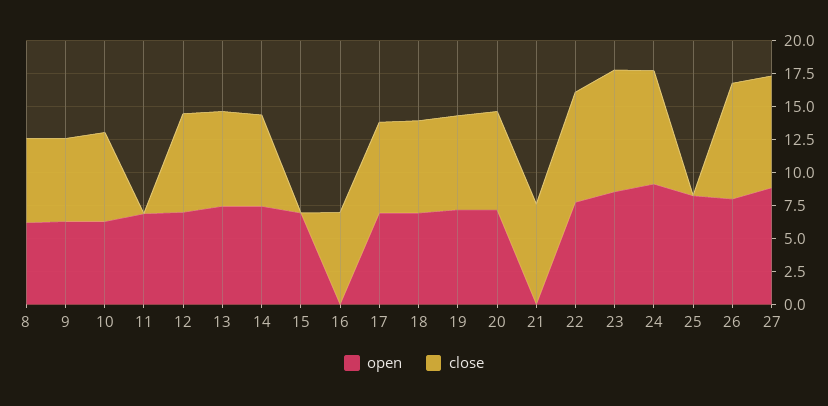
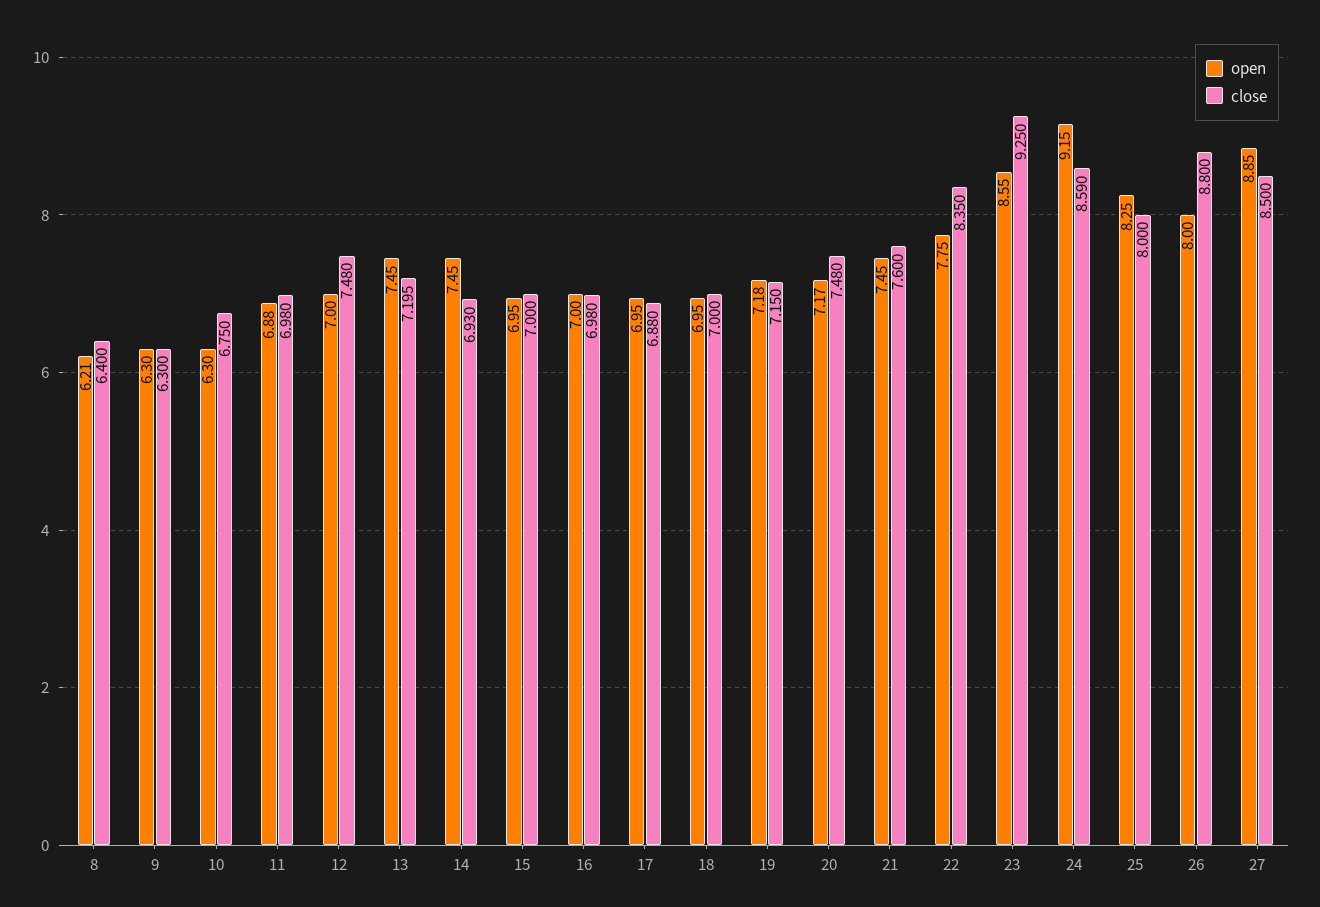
close, 11: 0 -> 6.98
close, 15: 0 -> 7
open, 16: 0 -> 7
open, 21: 0 -> 7.45
close, 25: 0 -> 8

